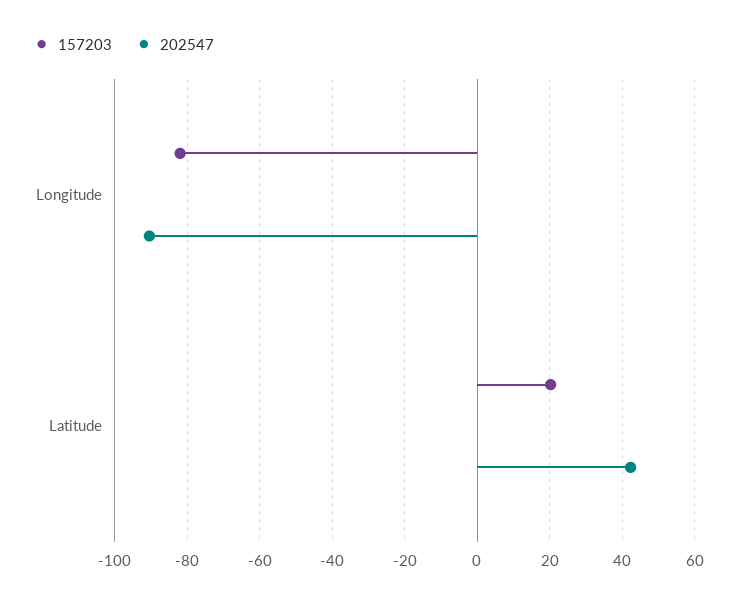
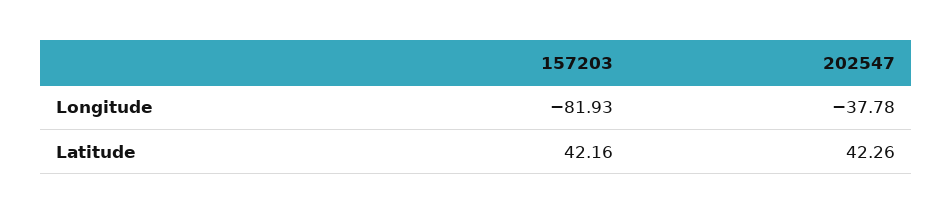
202547, Longitude: -90 -> -37.78
157203, Latitude: 20 -> 42.16

